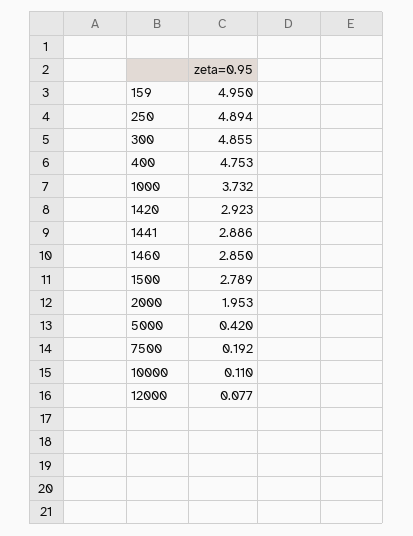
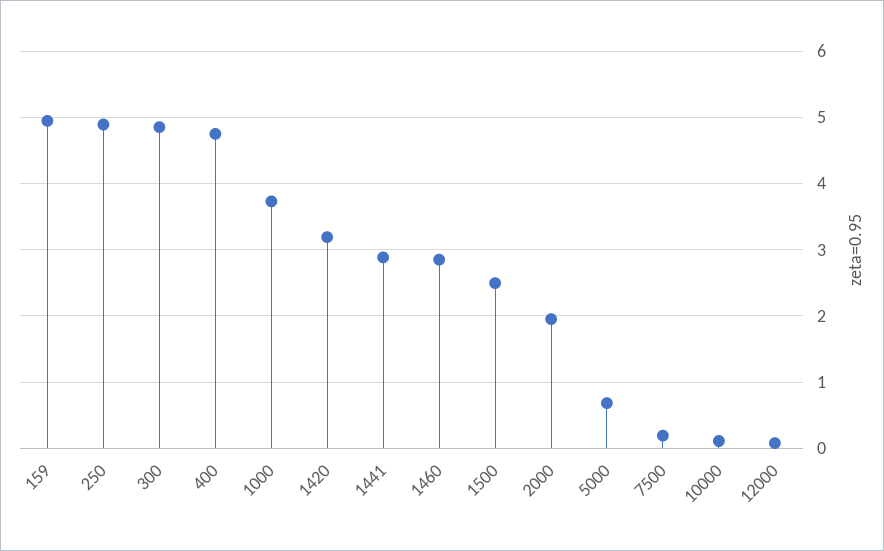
1420: 2.923 -> 3.2
1500: 2.789 -> 2.5
5000: 0.42 -> 0.7

